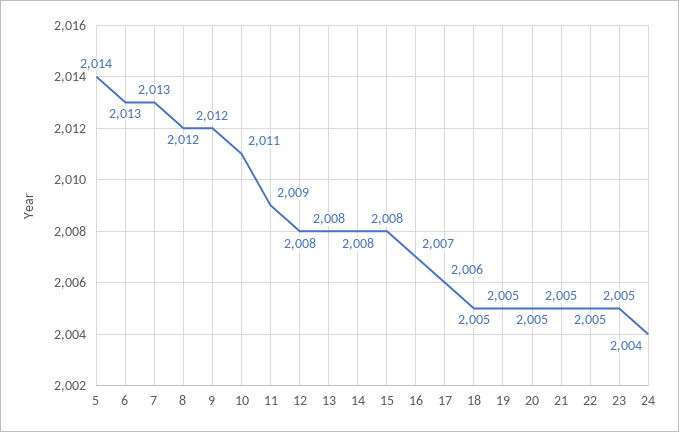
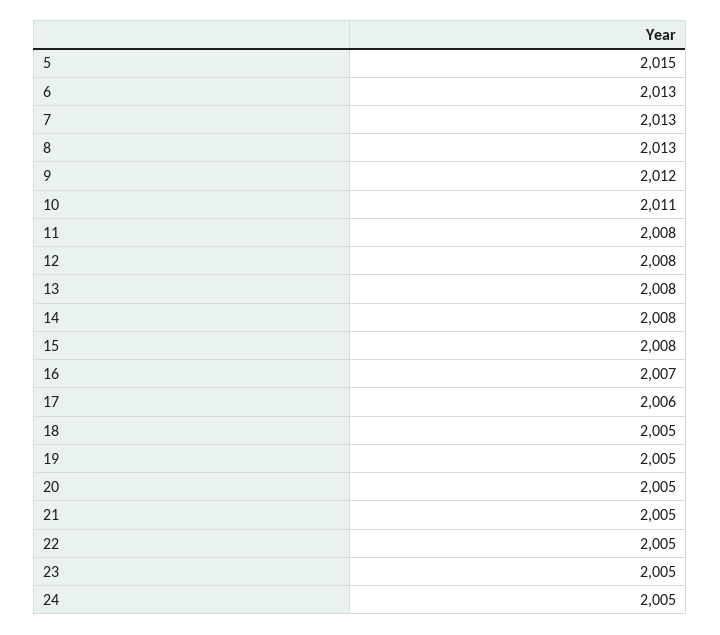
5: 2014 -> 2015
8: 2012 -> 2013
11: 2009 -> 2008
24: 2004 -> 2005

